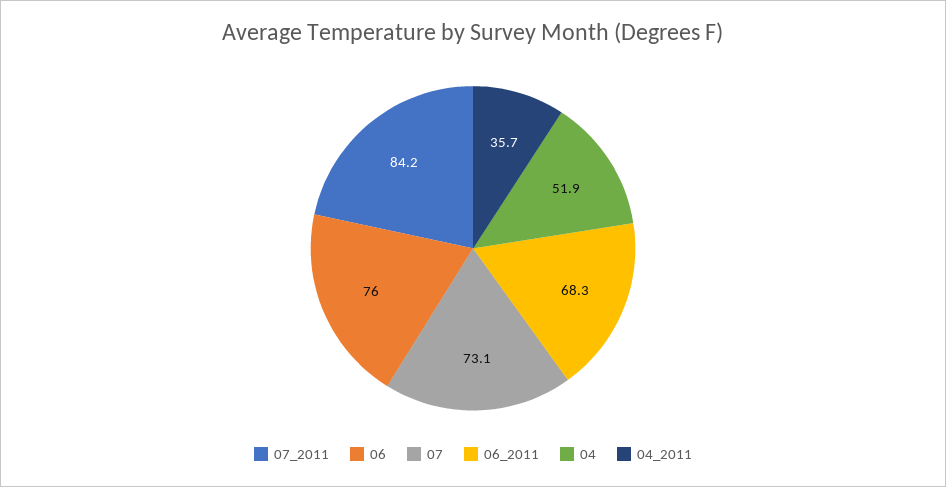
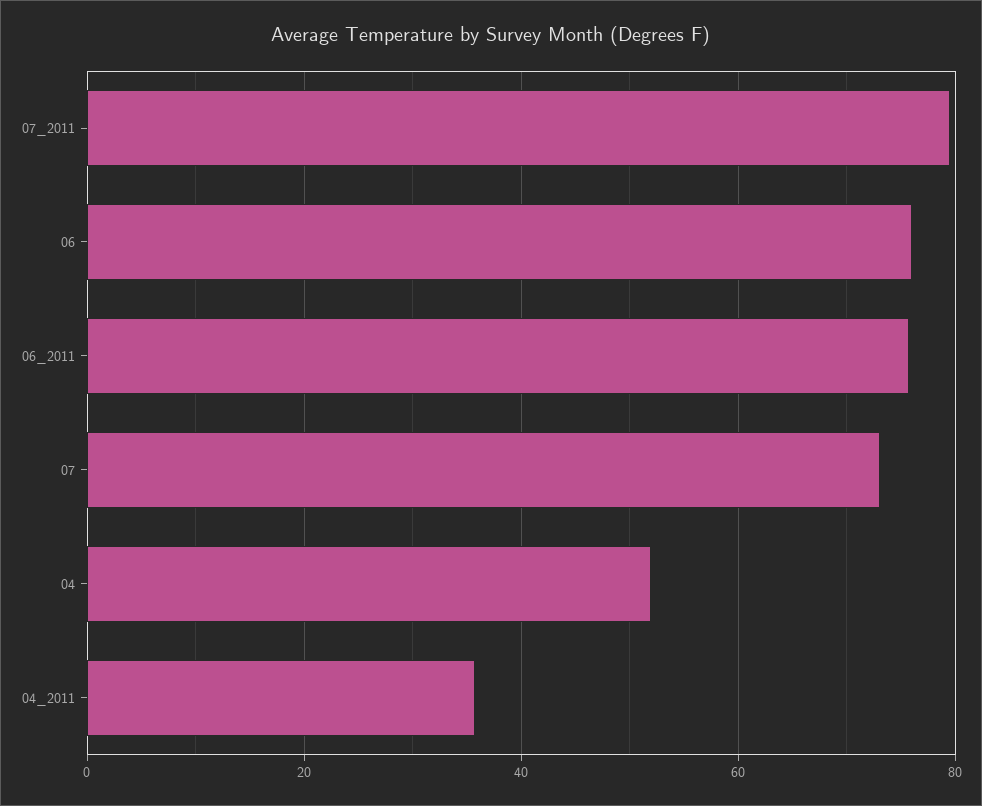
07_2011: 84.2 -> 80
06_2011: 68.3 -> 76

